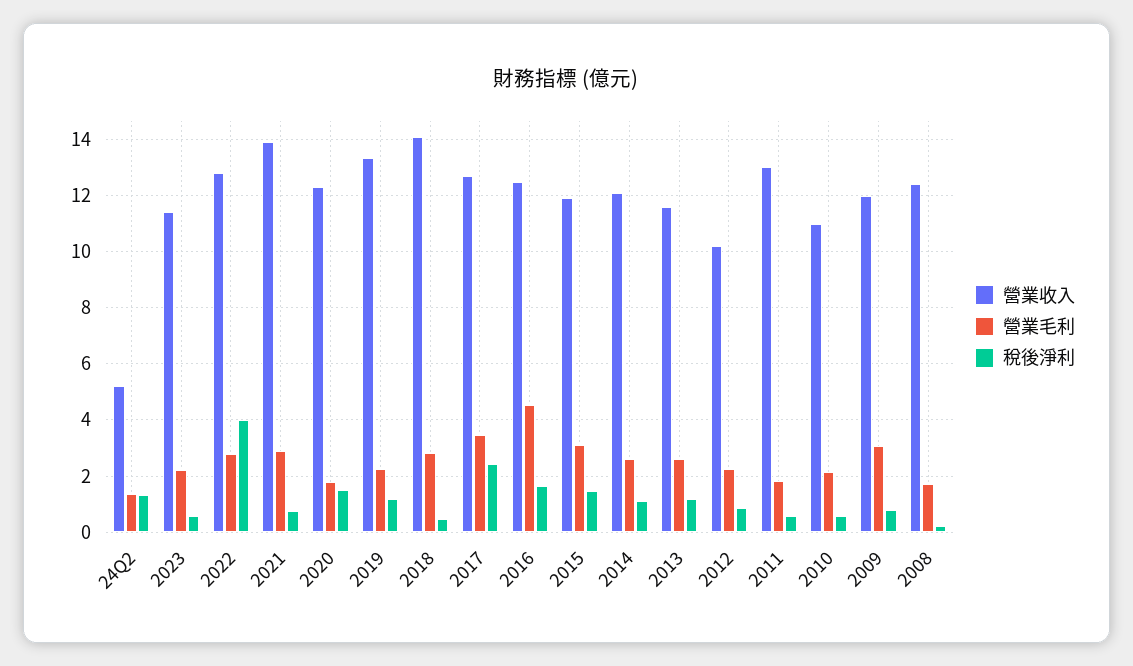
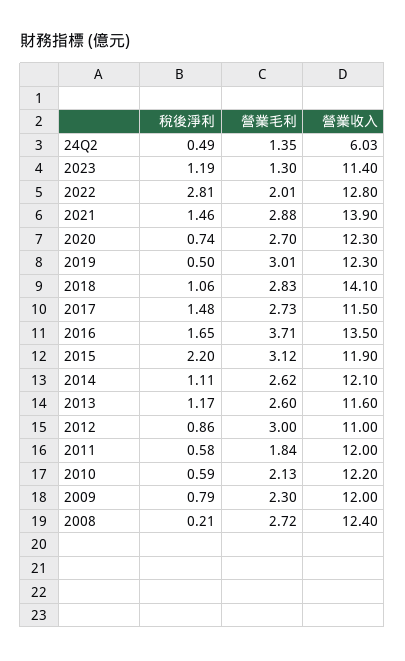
營業收入, 24Q2: 5.25 -> 6.03
稅後淨利, 24Q2: 1.25 -> 0.49
營業毛利, 2023: 2.25 -> 1.3
稅後淨利, 2023: 0.5 -> 1.19
營業毛利, 2022: 2.75 -> 2.01
稅後淨利, 2022: 4 -> 2.81
稅後淨利, 2021: 0.75 -> 1.46
營業毛利, 2020: 1.75 -> 2.7
稅後淨利, 2020: 1.5 -> 0.74
營業收入, 2019: 13.25 -> 12.3
營業毛利, 2019: 2.25 -> 3.01
稅後淨利, 2019: 1.25 -> 0.5
稅後淨利, 2018: 0.5 -> 1.06
營業收入, 2017: 12.75 -> 11.5
營業毛利, 2017: 3.5 -> 2.73
稅後淨利, 2017: 2.5 -> 1.48
營業收入, 2016: 12.5 -> 13.5
營業毛利, 2016: 4.5 -> 3.71
稅後淨利, 2015: 1.5 -> 2.2
營業收入, 2012: 10.25 -> 11
營業毛利, 2012: 2.25 -> 3
營業收入, 2011: 13 -> 12
營業收入, 2010: 11 -> 12.2
營業毛利, 2009: 3 -> 2.3
營業毛利, 2008: 1.75 -> 2.72

